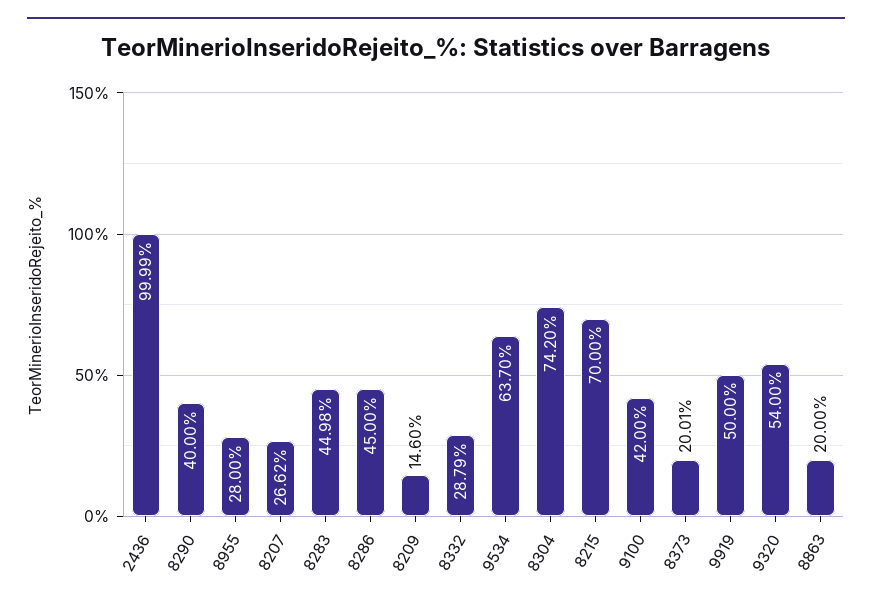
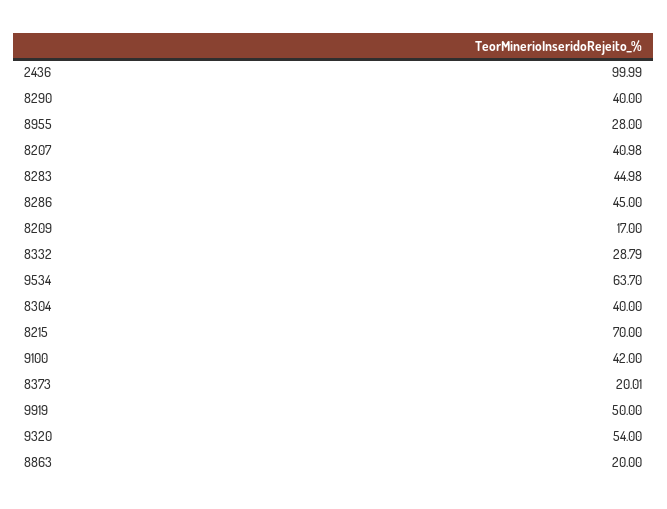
8207: 26.62 -> 40.98
8209: 14.6 -> 17
8304: 74.2 -> 40

